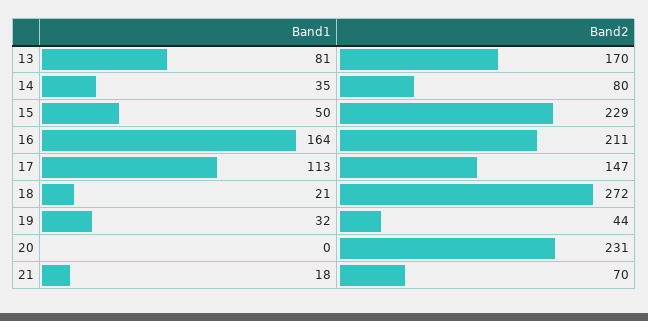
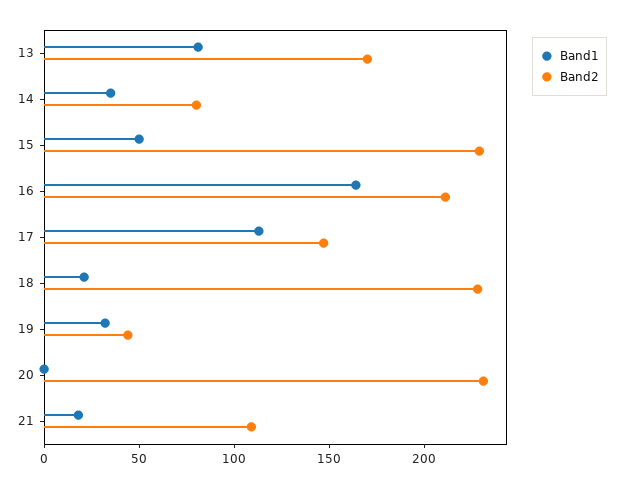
Band2, 18: 272 -> 230
Band2, 21: 70 -> 110

